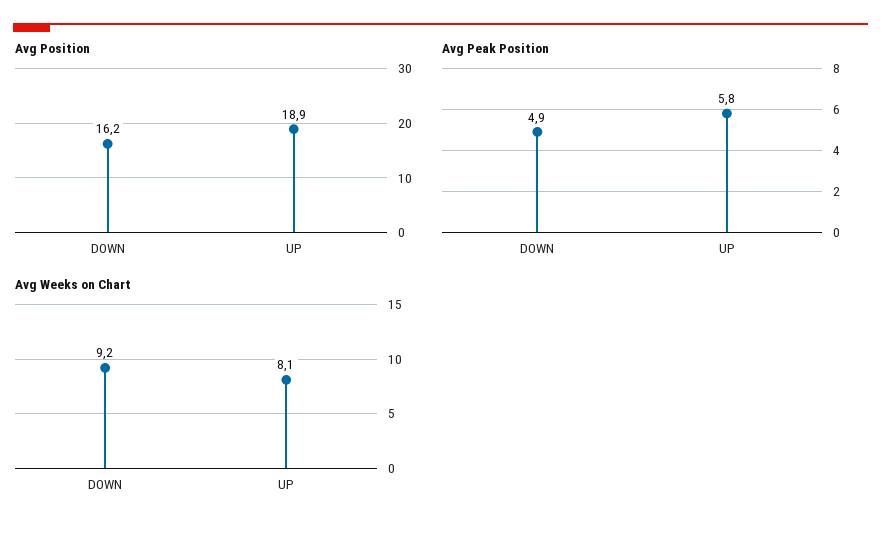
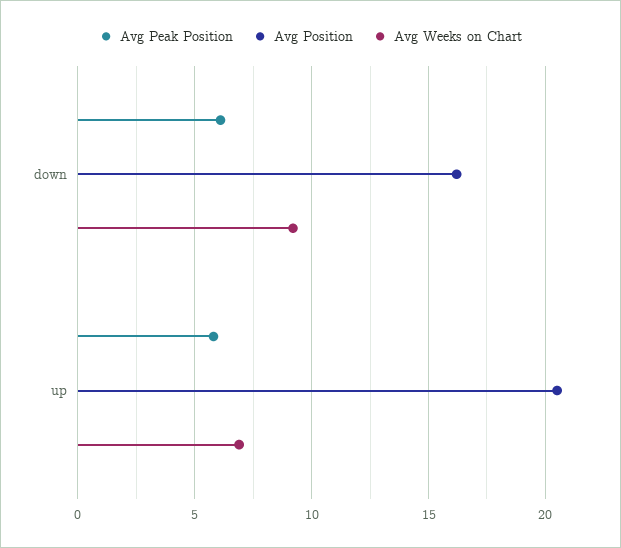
Avg Position, UP: 18.9 -> 20.5
Avg Peak Position, DOWN: 4.9 -> 6
Avg Weeks on Chart, UP: 8.1 -> 7

